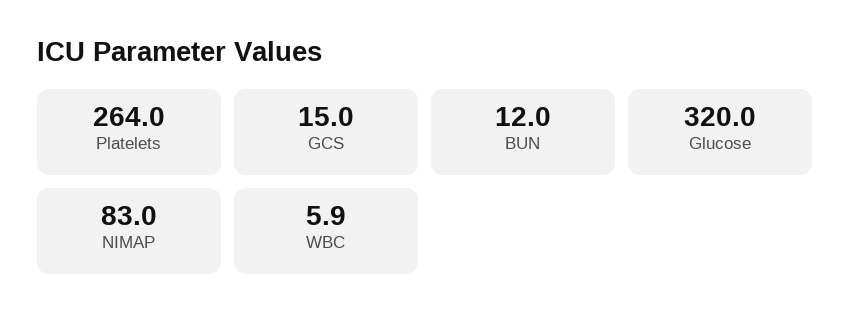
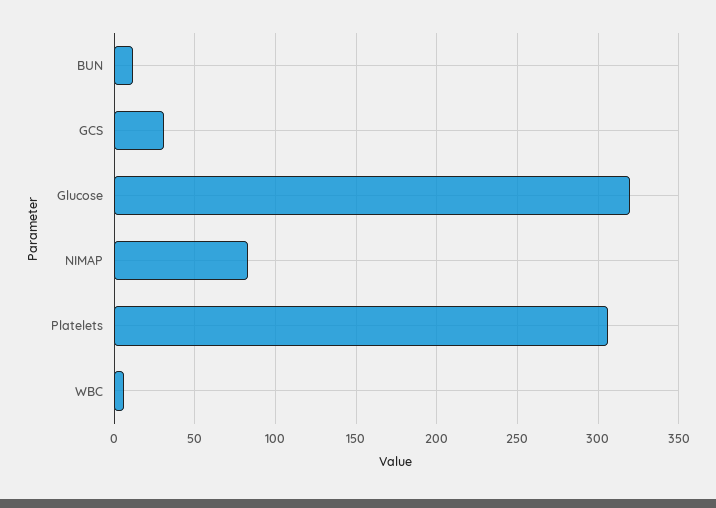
Platelets: 264 -> 305
GCS: 15 -> 30

